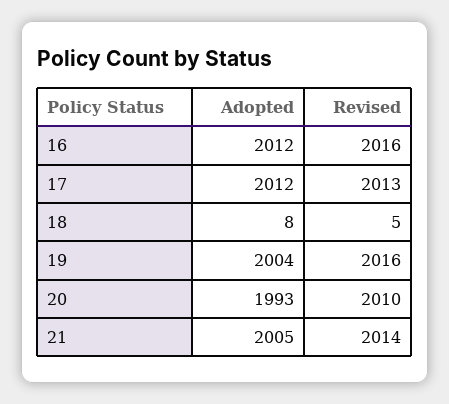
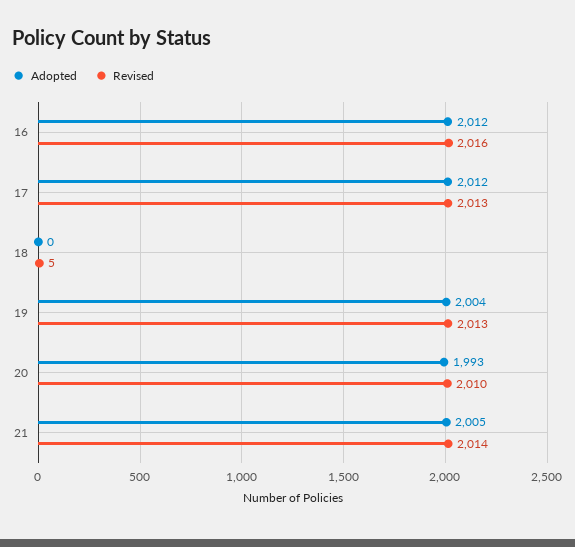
Adopted, 18: 8 -> 0
Revised, 19: 2016 -> 2013

